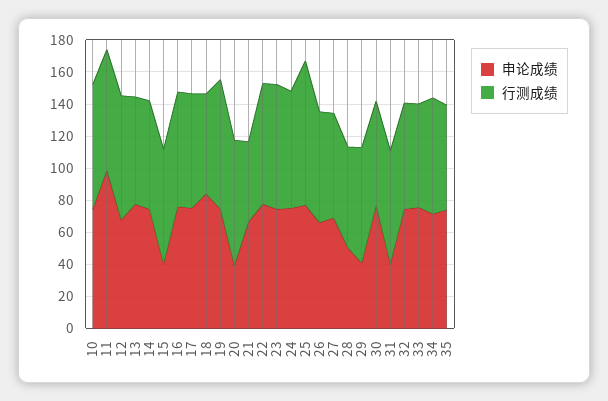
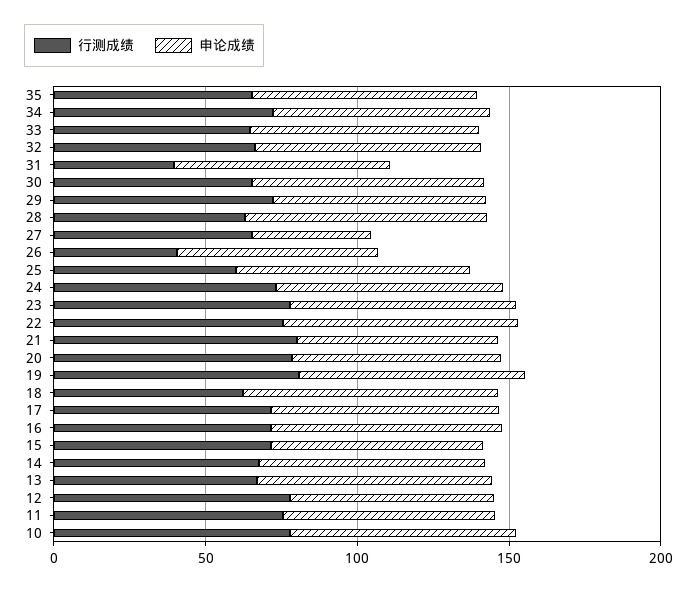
申论成绩, 11: 100 -> 70
申论成绩, 15: 40 -> 70
申论成绩, 20: 40 -> 70
行测成绩, 21: 50 -> 80
行测成绩, 25: 90 -> 60
行测成绩, 26: 70 -> 40
申论成绩, 27: 70 -> 40
申论成绩, 28: 50 -> 80
申论成绩, 29: 40 -> 70
申论成绩, 31: 40 -> 70
行测成绩, 31: 70 -> 40

